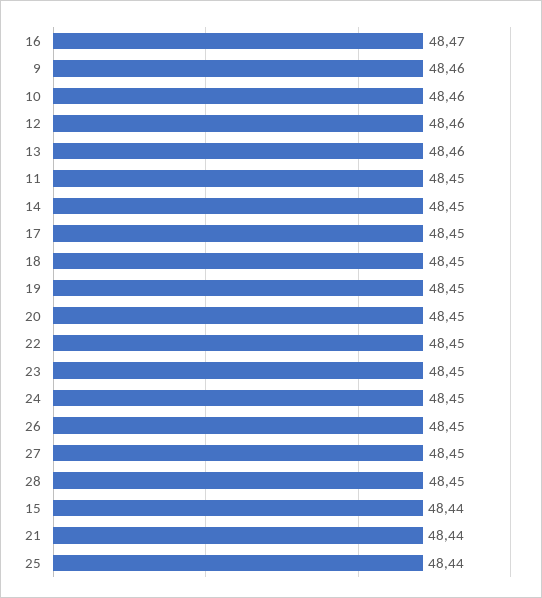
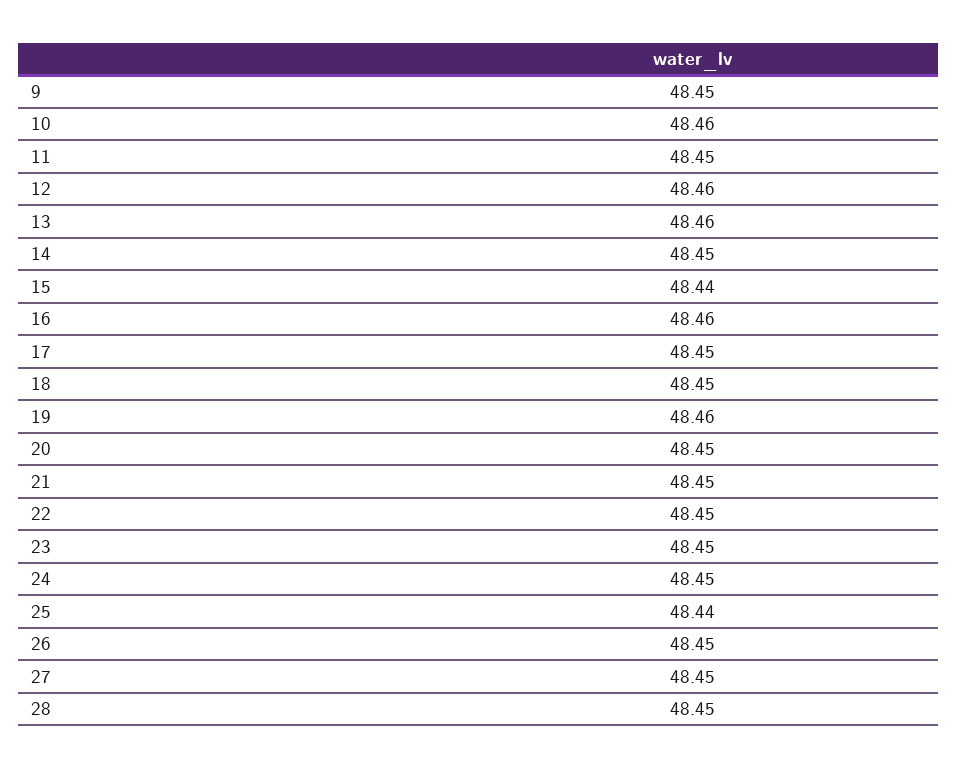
16: 48.47 -> 48.46
9: 48.46 -> 48.45
19: 48.45 -> 48.46
21: 48.44 -> 48.45

